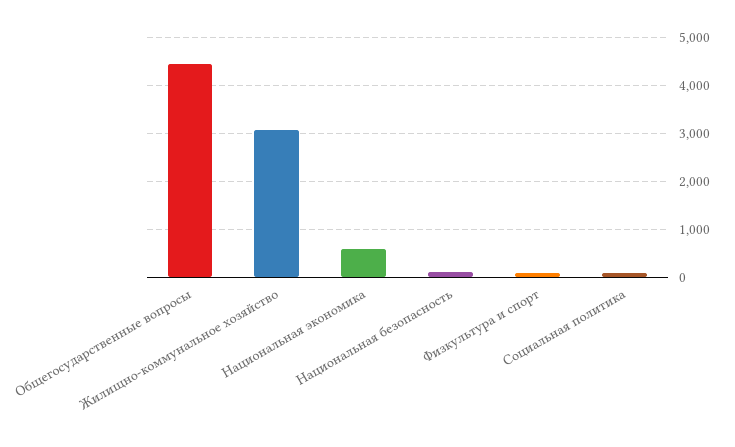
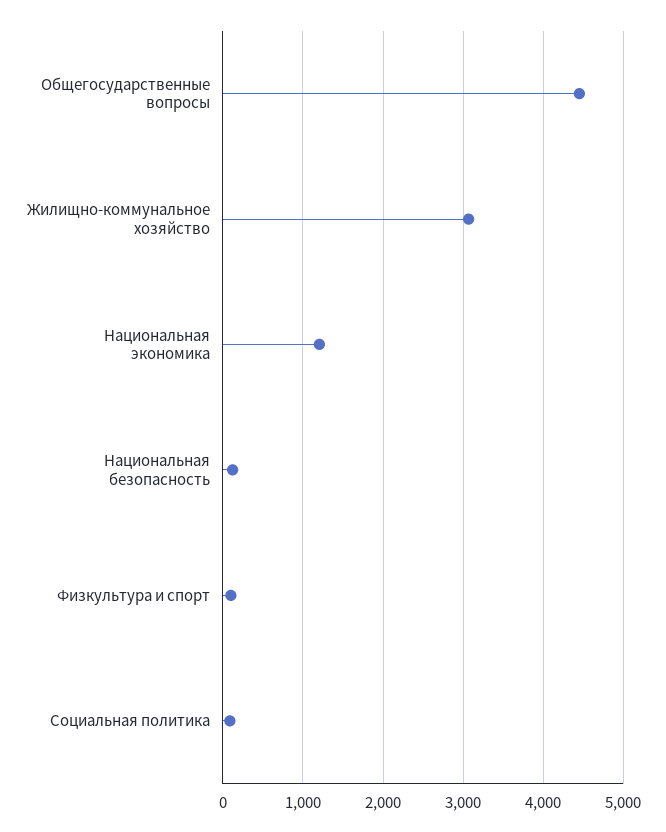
Национальная экономика: 600 -> 1200

